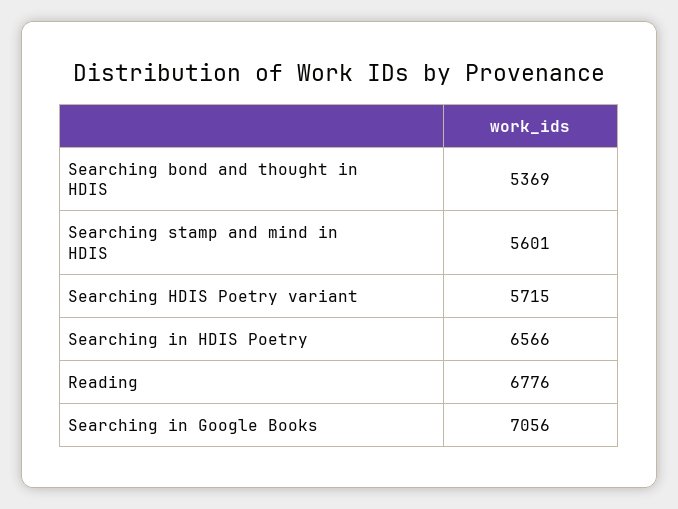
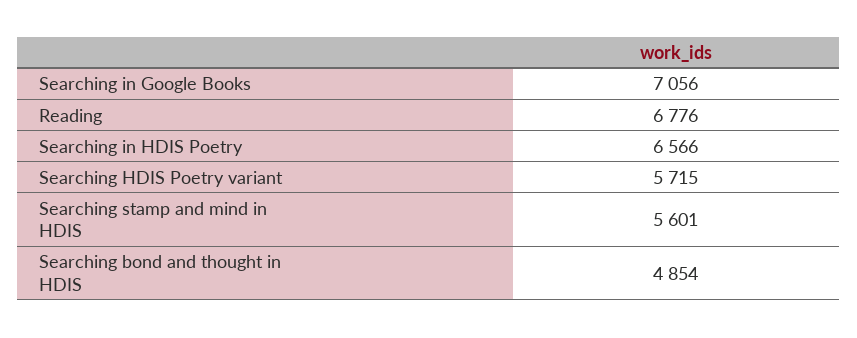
Searching bond and thought in HDIS: 5369 -> 4854

